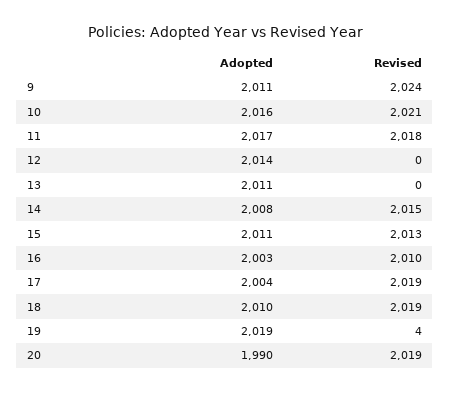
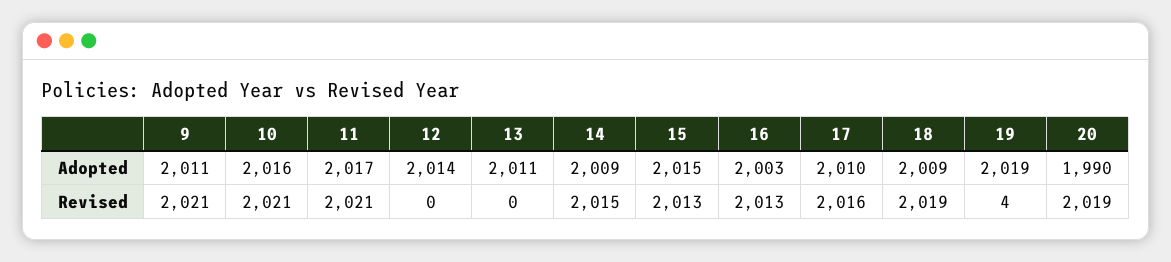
Revised, 9: 2024 -> 2021
Revised, 11: 2018 -> 2021
Adopted, 14: 2008 -> 2009
Adopted, 15: 2011 -> 2015
Revised, 16: 2010 -> 2013
Adopted, 17: 2004 -> 2010
Revised, 17: 2019 -> 2016
Adopted, 18: 2010 -> 2009

